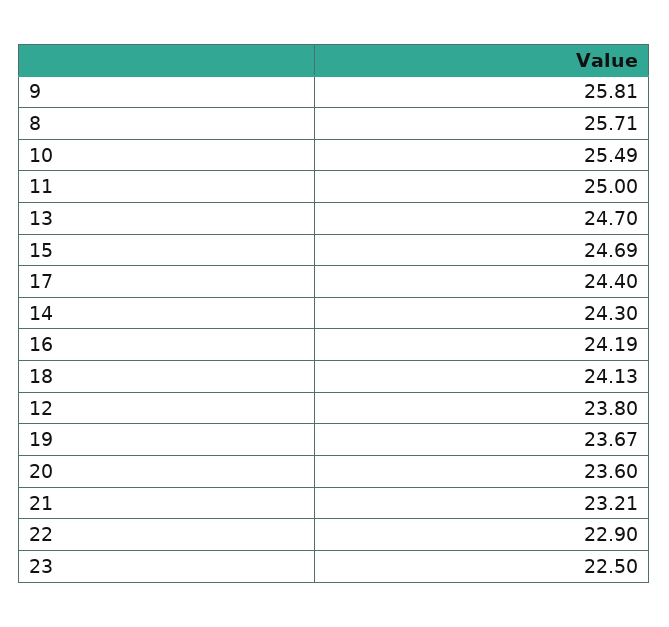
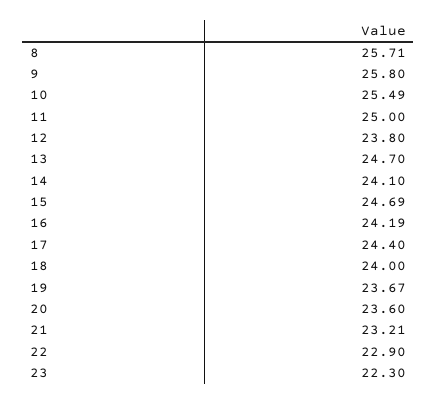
9: 25.81 -> 25.8
14: 24.3 -> 24.1
18: 24.13 -> 24
23: 22.5 -> 22.3

